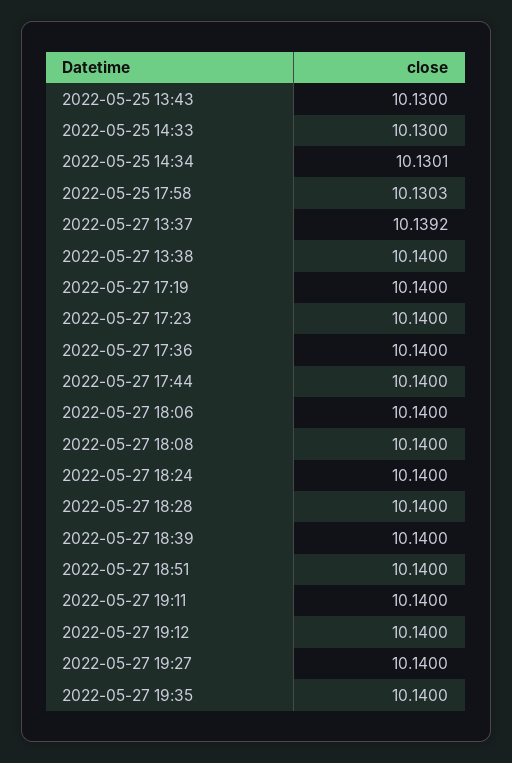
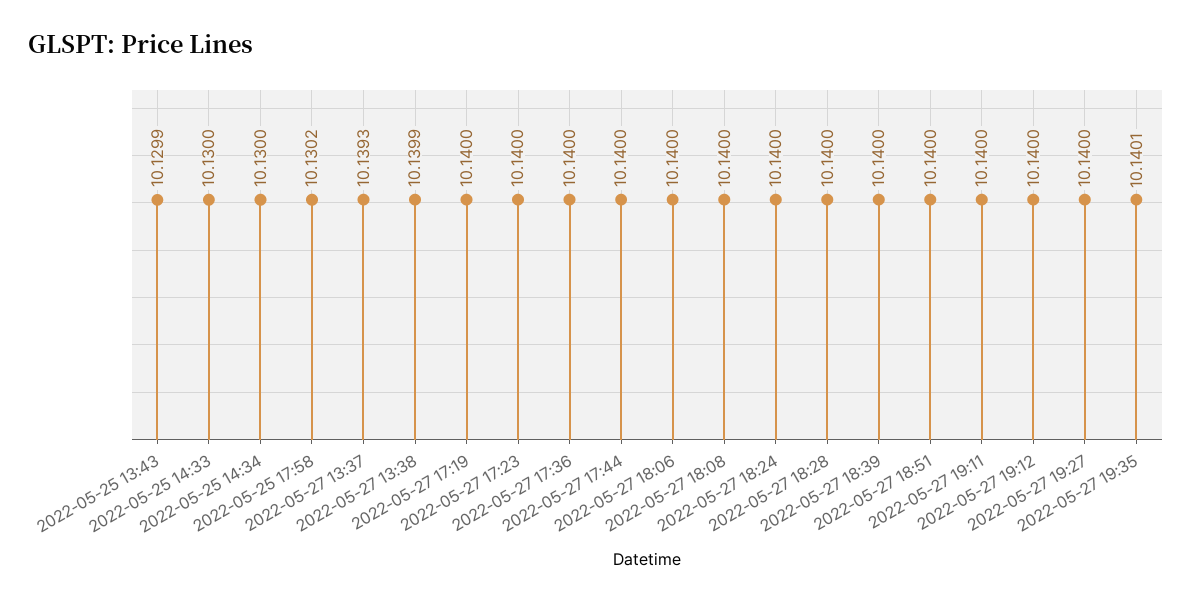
2022-05-25 13:43: 10.13 -> 10.1299
2022-05-25 14:34: 10.1301 -> 10.13
2022-05-25 17:58: 10.1303 -> 10.1302
2022-05-27 13:37: 10.1392 -> 10.1393
2022-05-27 13:38: 10.14 -> 10.1399
2022-05-27 19:35: 10.14 -> 10.1401

